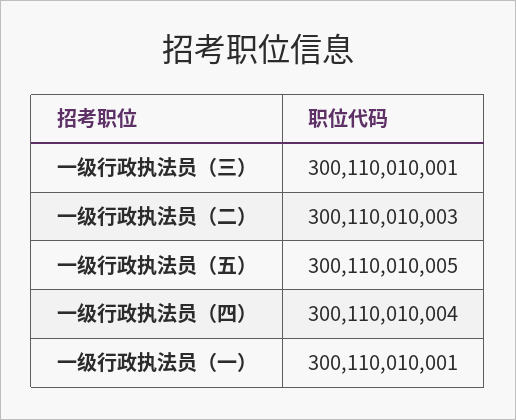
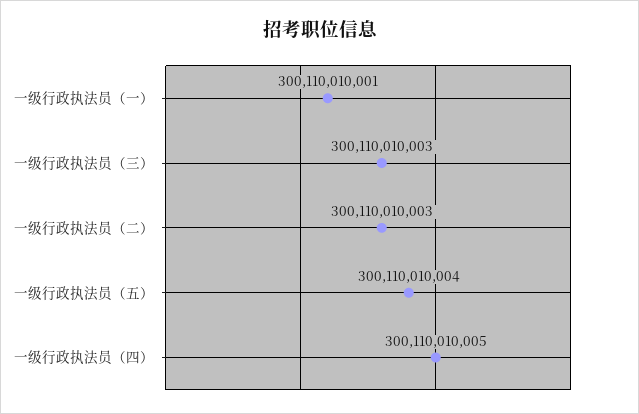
一级行政执法员（三）: 300110010001 -> 300110010003
一级行政执法员（五）: 300110010005 -> 300110010004
一级行政执法员（四）: 300110010004 -> 300110010005

